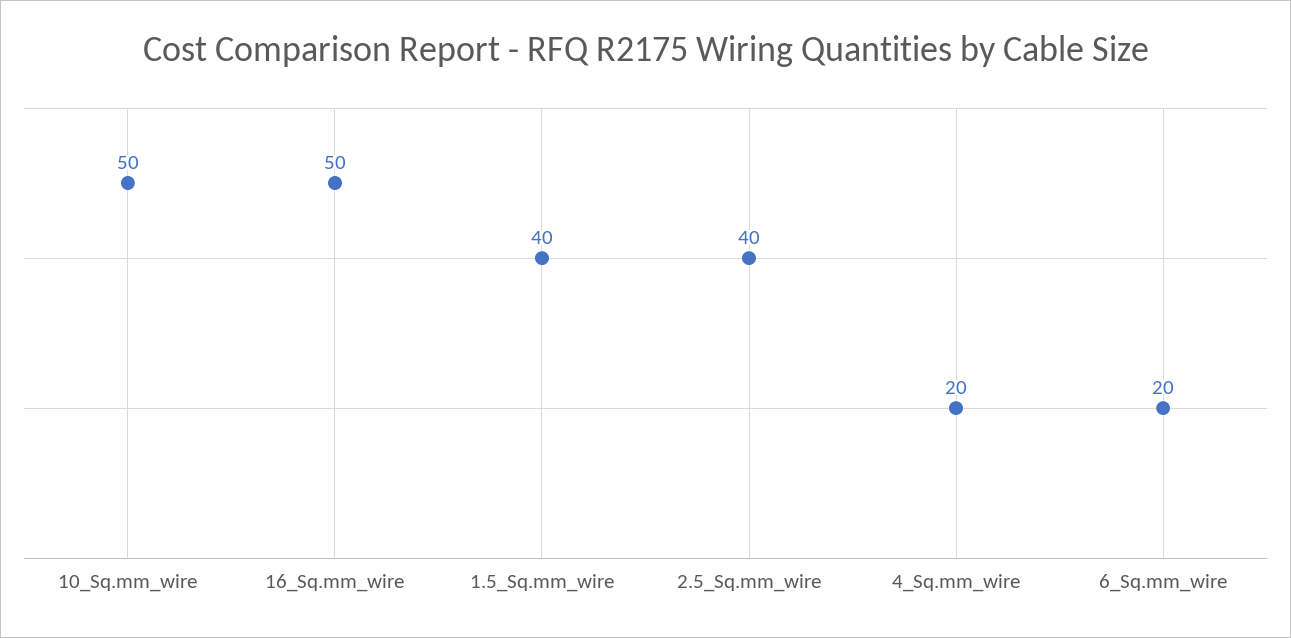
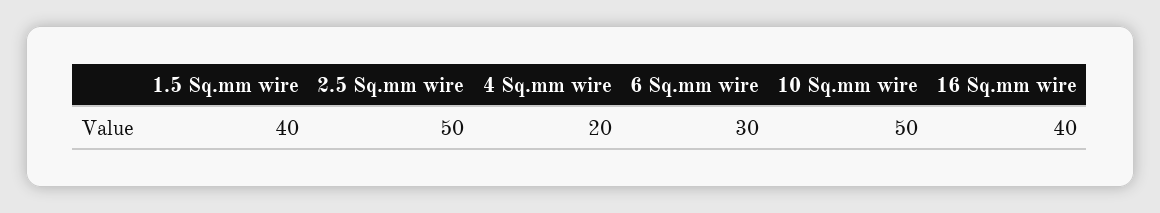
16_Sq.mm_wire: 50 -> 40
2.5_Sq.mm_wire: 40 -> 50
6_Sq.mm_wire: 20 -> 30

